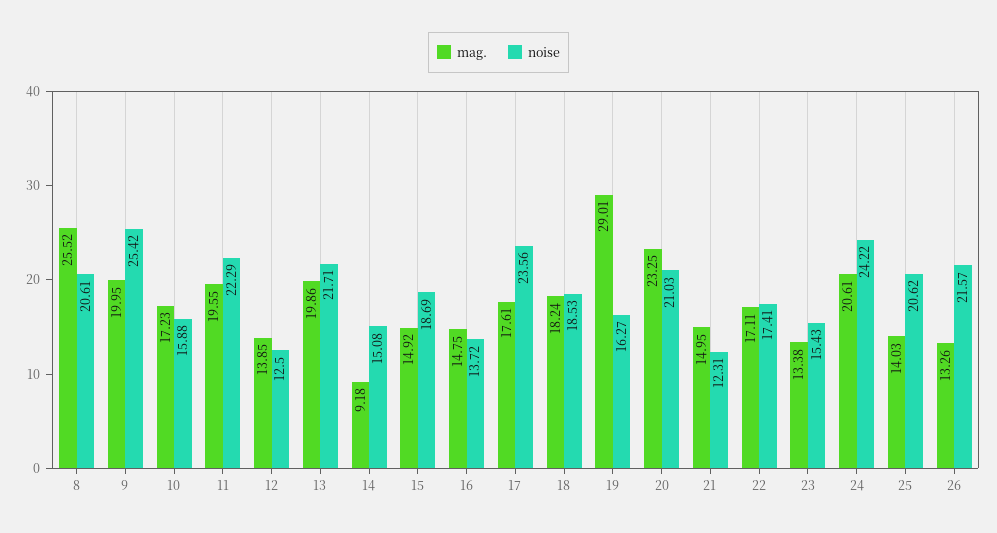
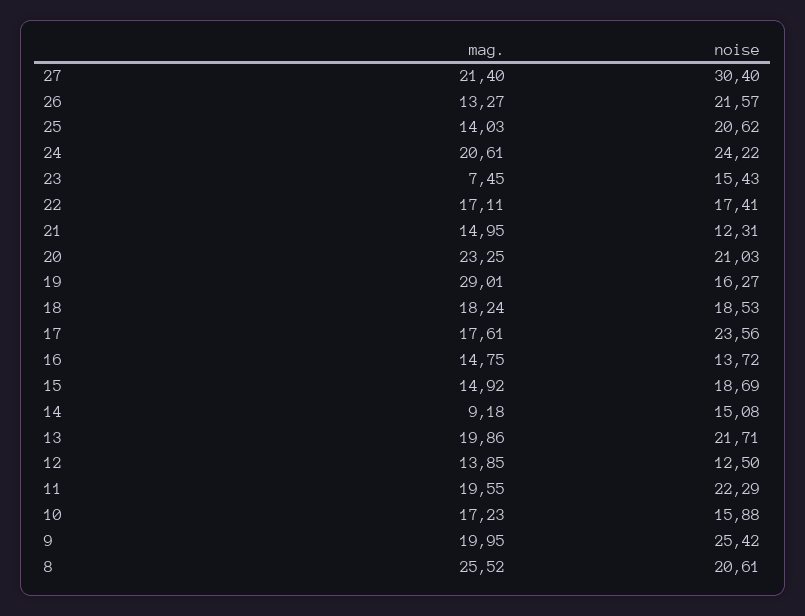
mag., 23: 13.38 -> 7.45
mag., 26: 13.26 -> 13.27
mag., 27: none -> 21.4
noise, 27: none -> 30.4

